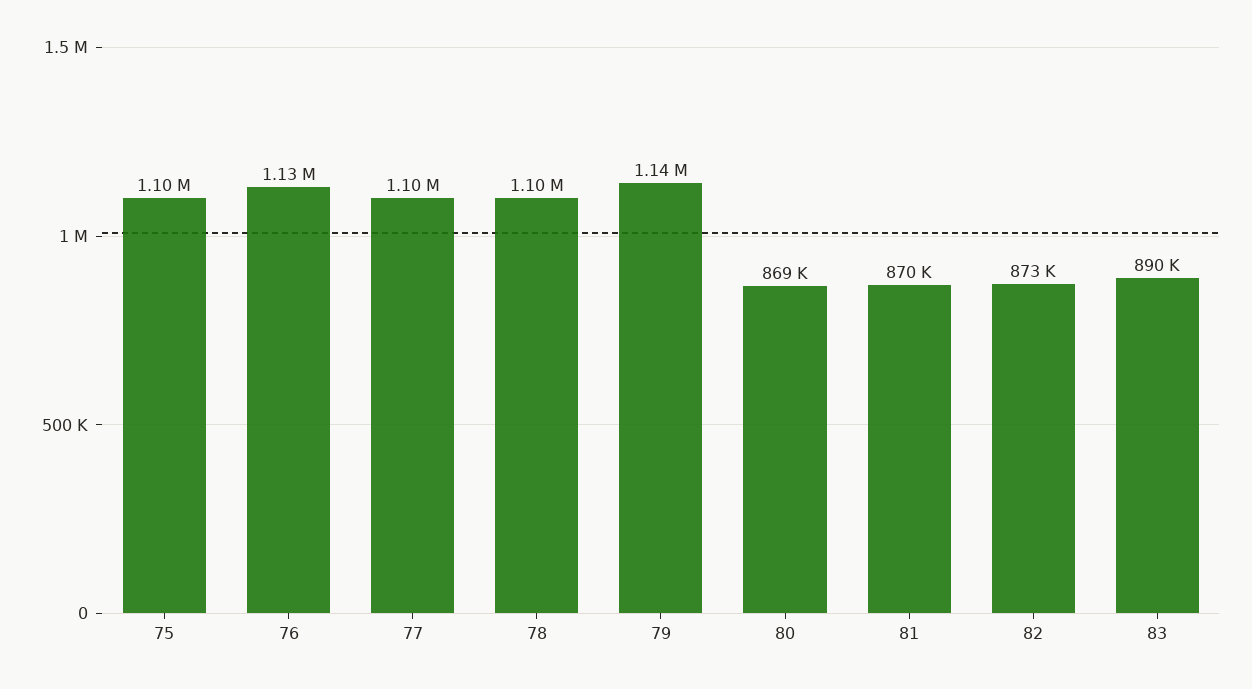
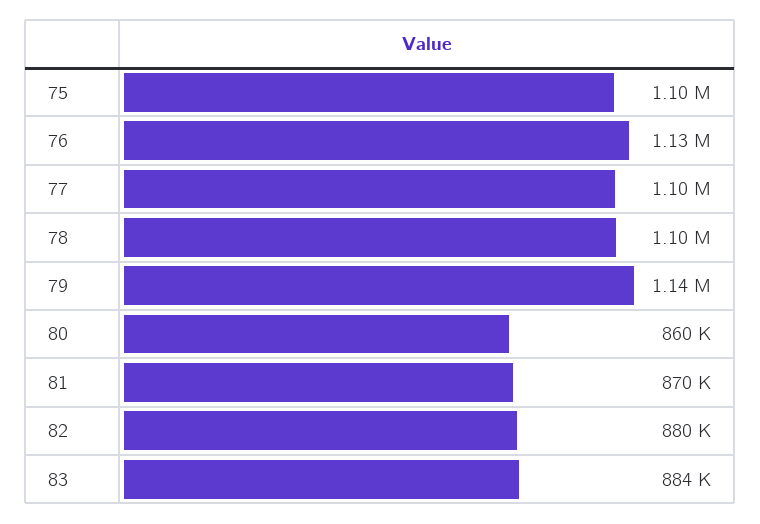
80: 869000 -> 860000
82: 873000 -> 880000
83: 890000 -> 884000

